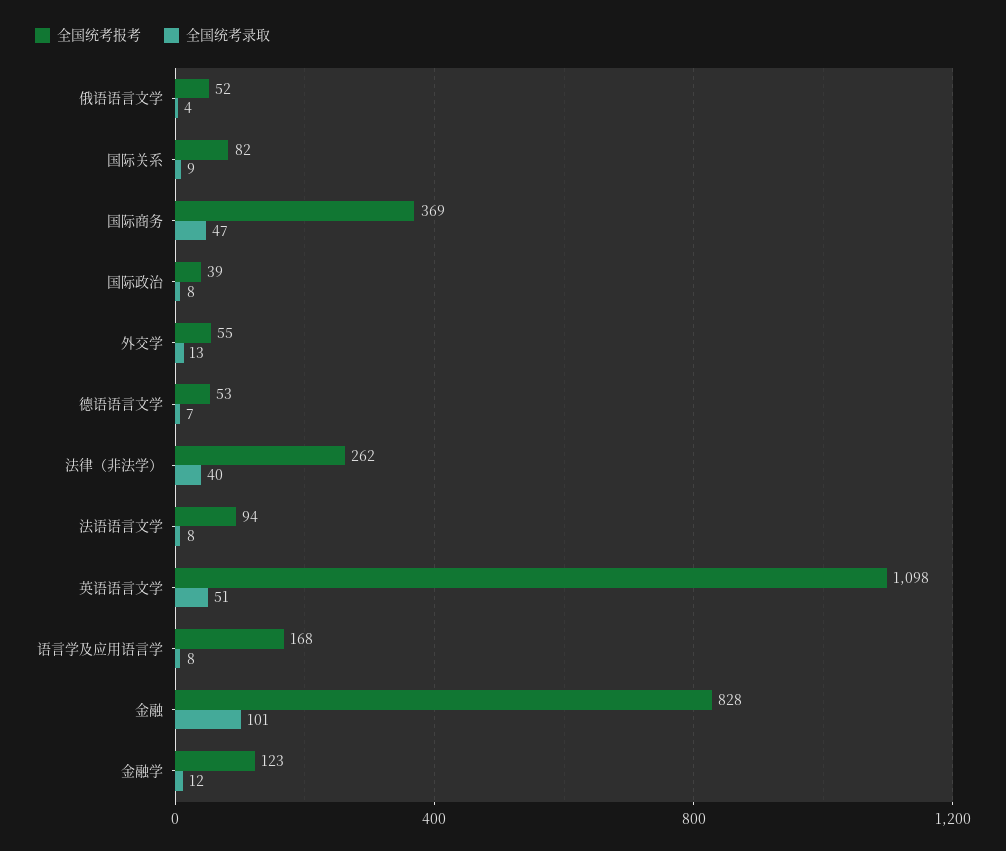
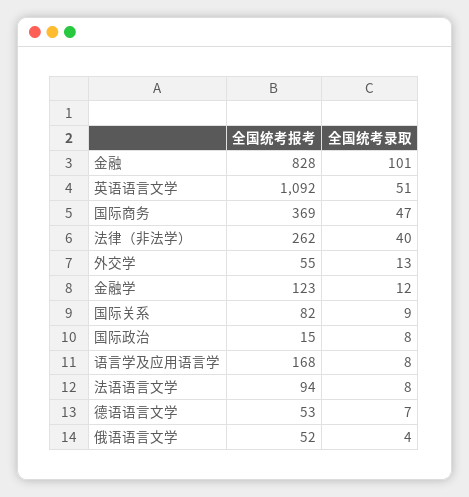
全国统考报考, 国际政治: 39 -> 15
全国统考报考, 英语语言文学: 1098 -> 1092

